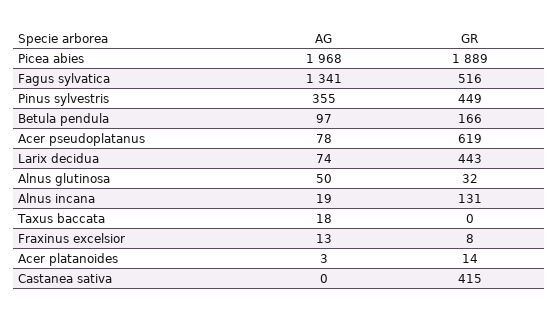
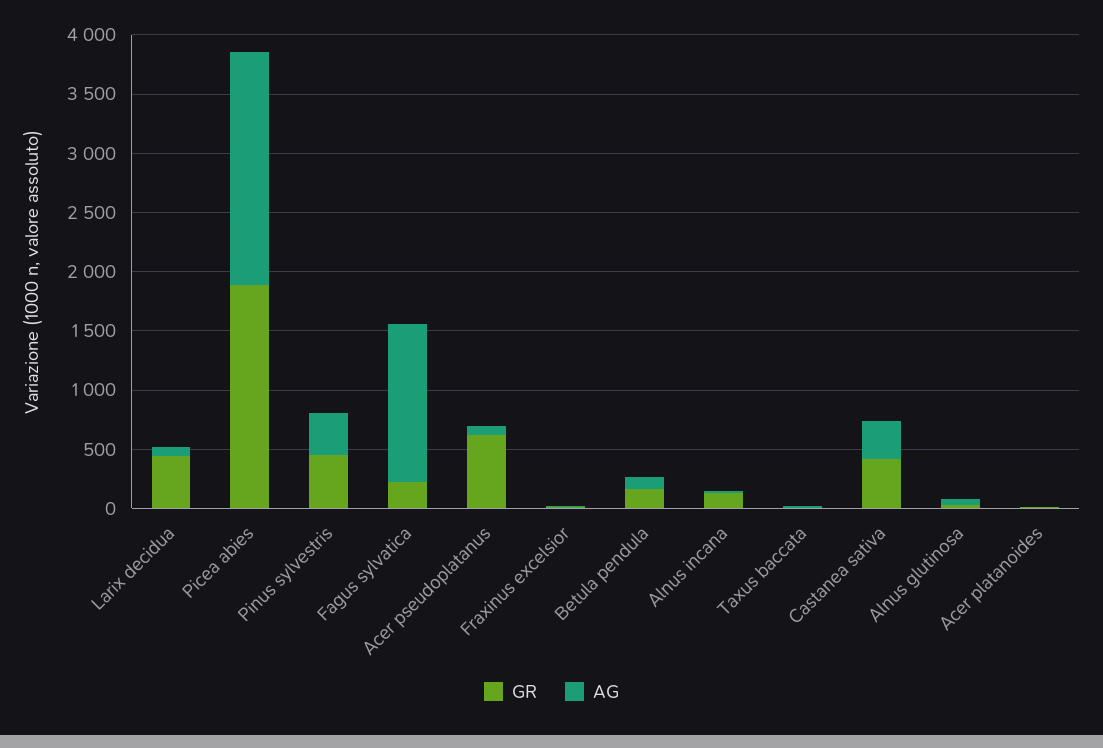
GR, Fagus sylvatica: 516 -> 200
AG, Castanea sativa: 0 -> 300

